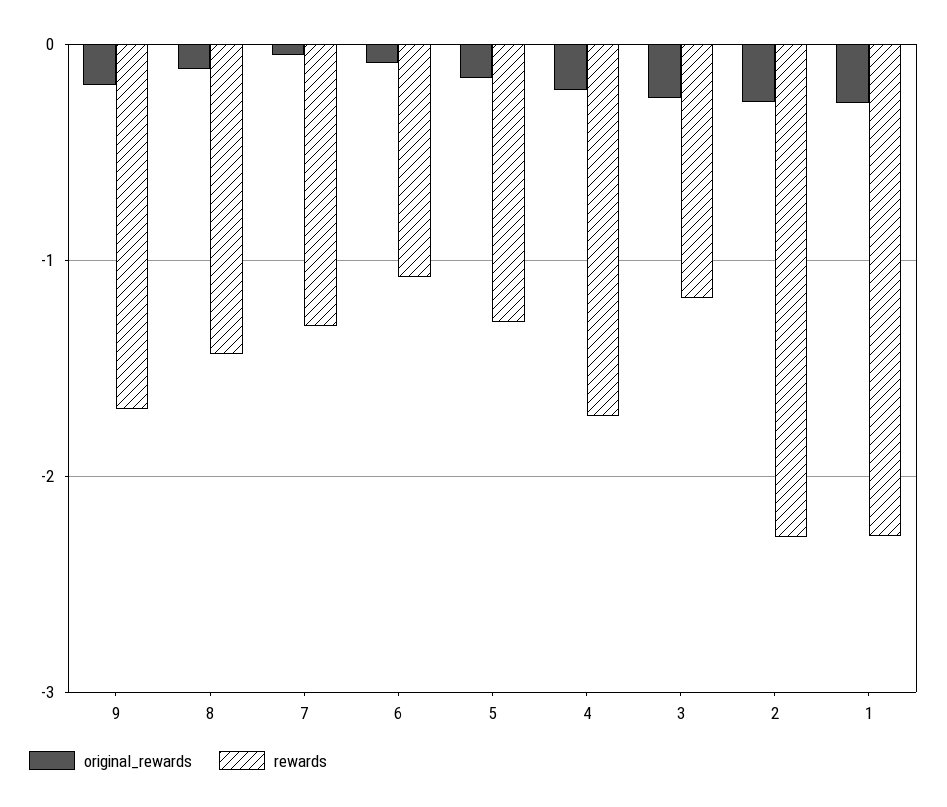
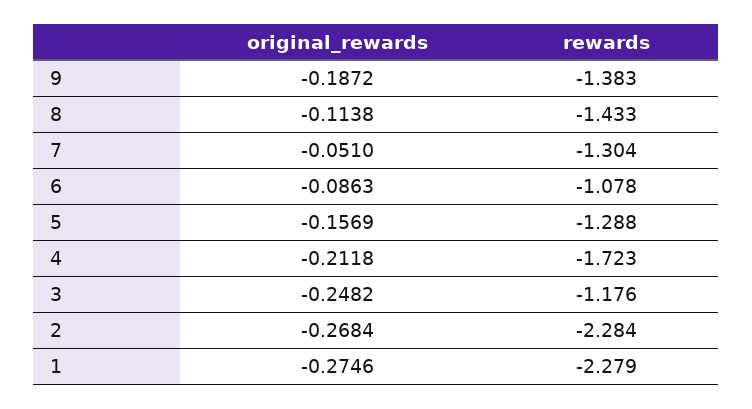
rewards, 9: -1.7 -> -1.383

